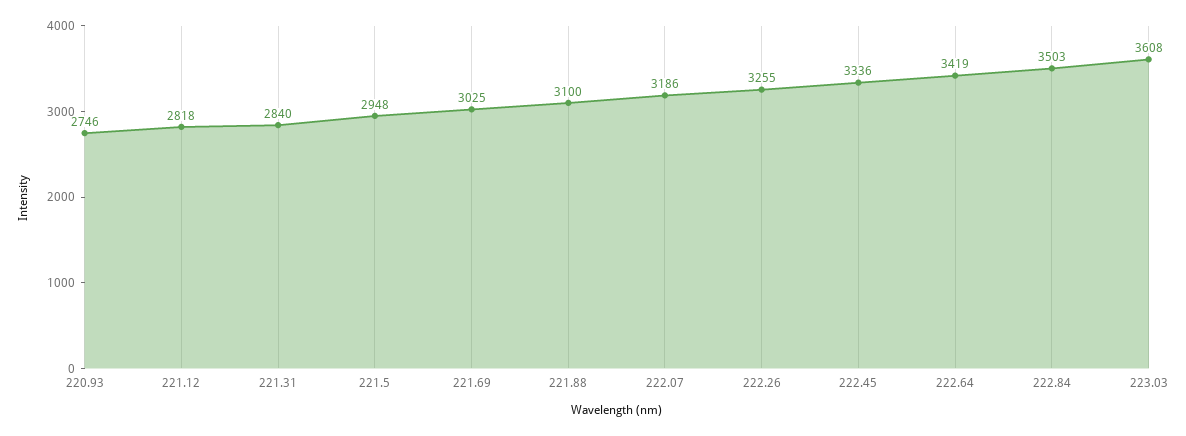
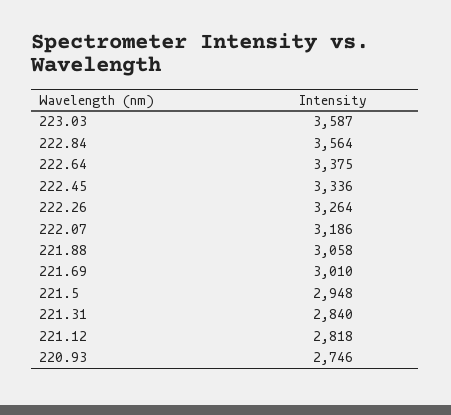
221.69: 3025 -> 3010
221.88: 3100 -> 3058
222.26: 3255 -> 3264
222.64: 3419 -> 3375
222.84: 3503 -> 3564
223.03: 3608 -> 3587

